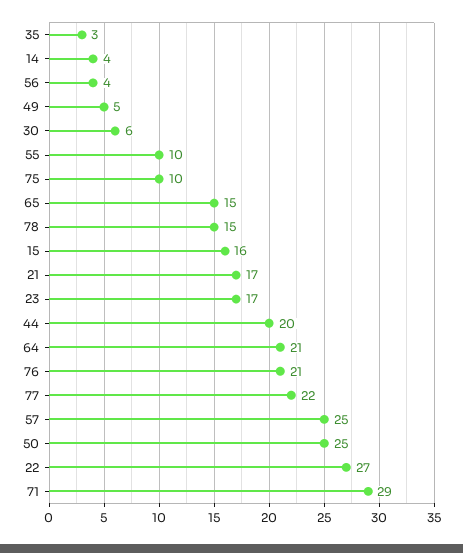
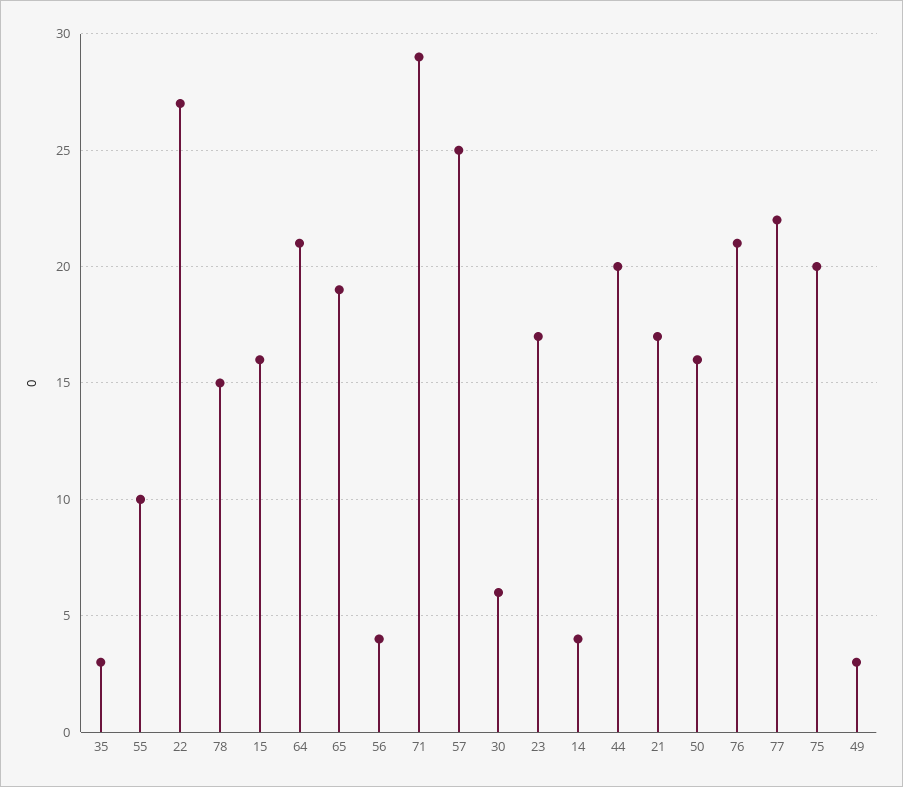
49: 5 -> 3
75: 10 -> 20
65: 15 -> 19
50: 25 -> 16

